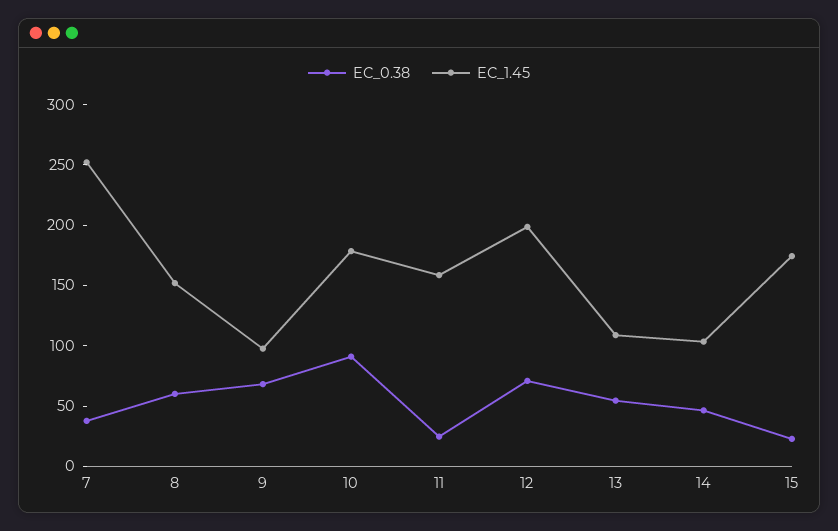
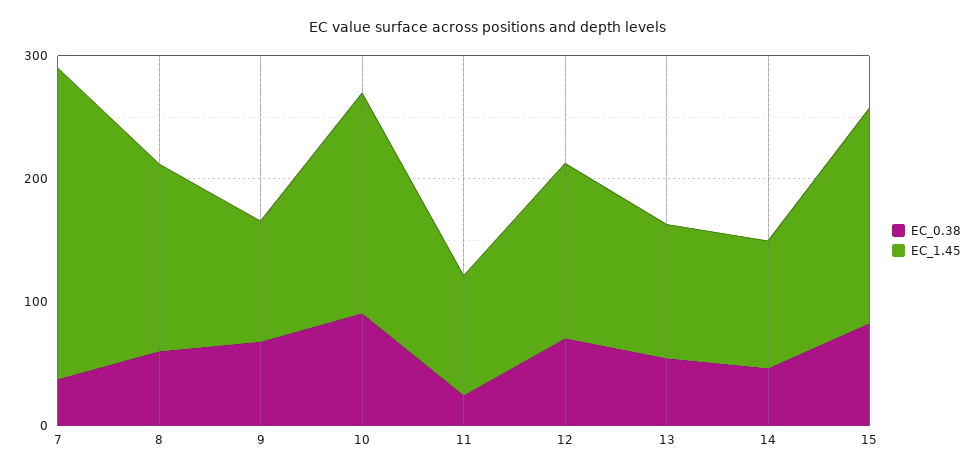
EC_1.45, 11: 160 -> 100
EC_1.45, 12: 200 -> 140
EC_0.38, 15: 20 -> 80

